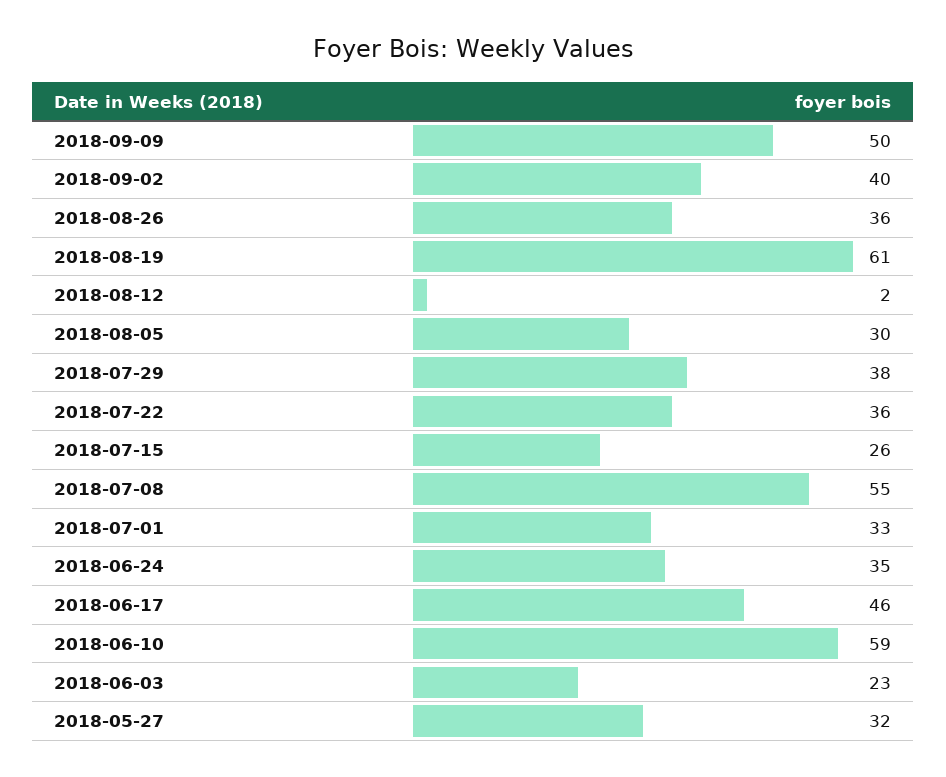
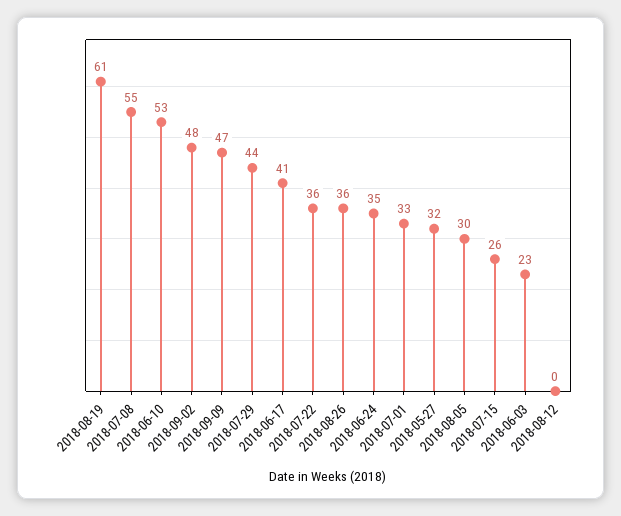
2018-09-09: 50 -> 47
2018-09-02: 40 -> 48
2018-08-12: 2 -> 0
2018-07-29: 38 -> 44
2018-06-17: 46 -> 41
2018-06-10: 59 -> 53

